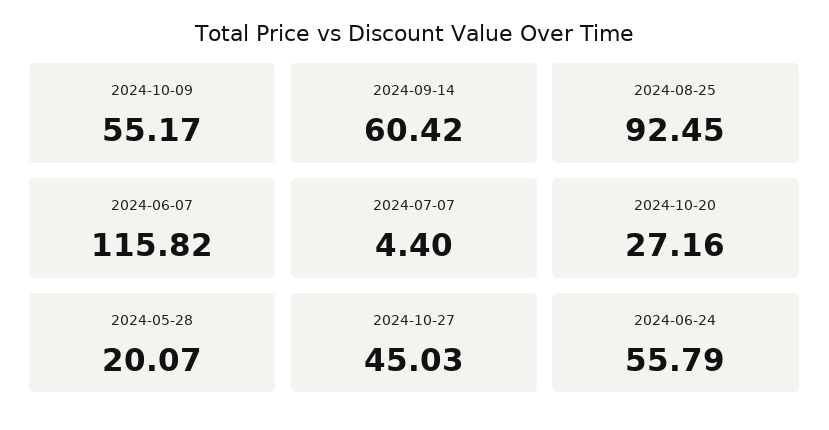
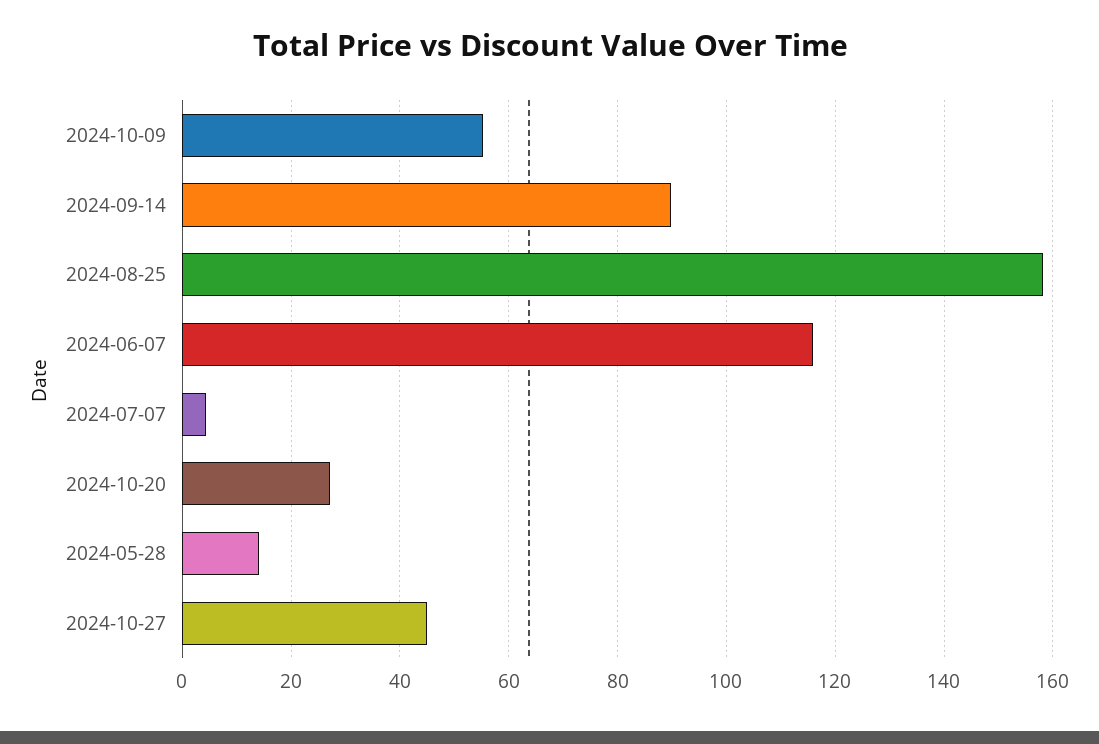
2024-09-14: 60.42 -> 90
2024-08-25: 92.45 -> 158
2024-05-28: 20.07 -> 14
2024-06-24: 55.79 -> none

